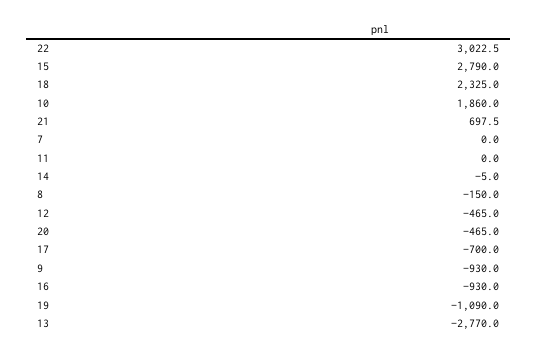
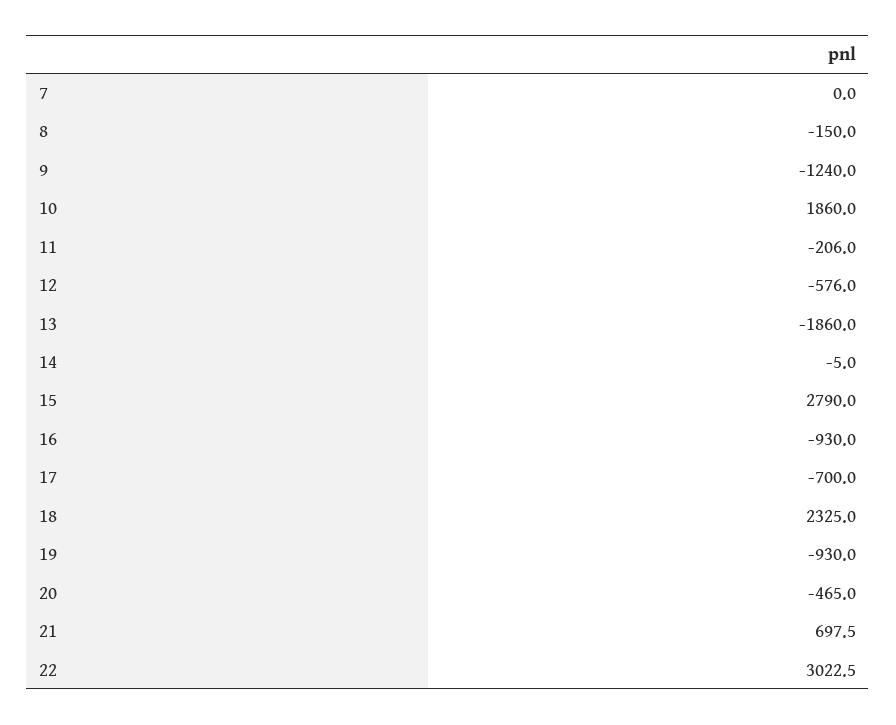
11: 0 -> -206
12: -465 -> -576
9: -930 -> -1240
19: -1090 -> -930
13: -2770 -> -1860

